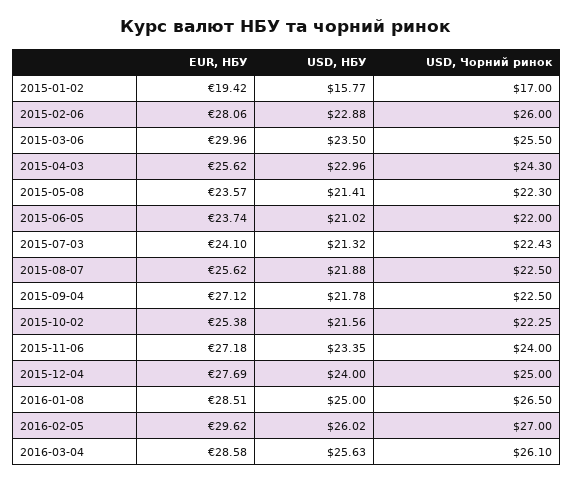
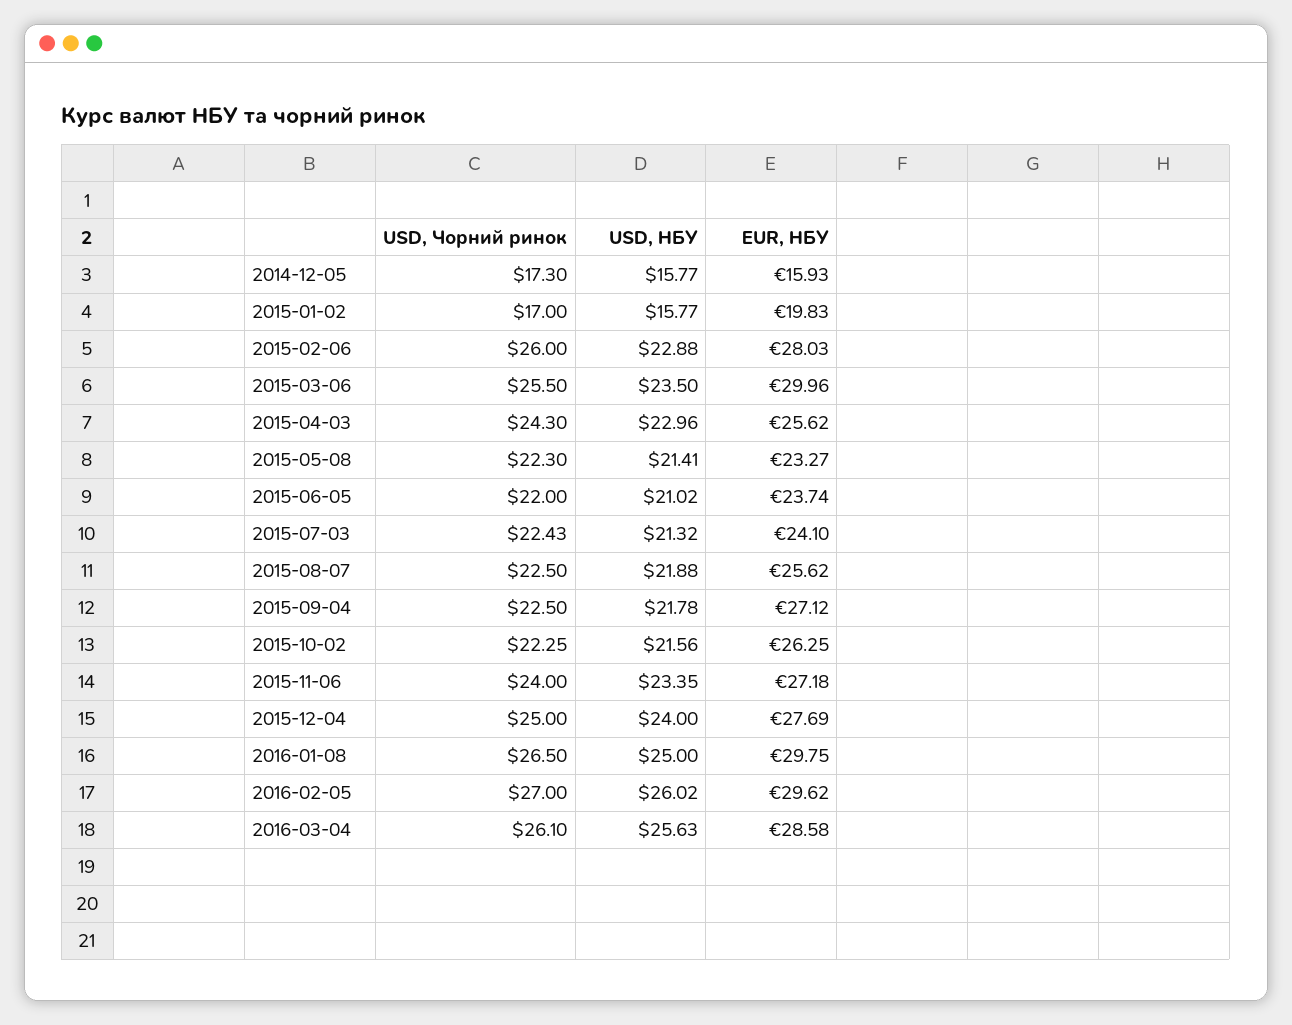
EUR, НБУ, 2015-01-02: 19.42 -> 19.83
EUR, НБУ, 2015-02-06: 28.06 -> 28.03
EUR, НБУ, 2015-05-08: 23.57 -> 23.27
EUR, НБУ, 2015-10-02: 25.38 -> 26.25
EUR, НБУ, 2016-01-08: 28.51 -> 29.75
USD, Чорний ринок, 2014-12-05: none -> 17.3
USD, НБУ, 2014-12-05: none -> 15.77
EUR, НБУ, 2014-12-05: none -> 15.93

